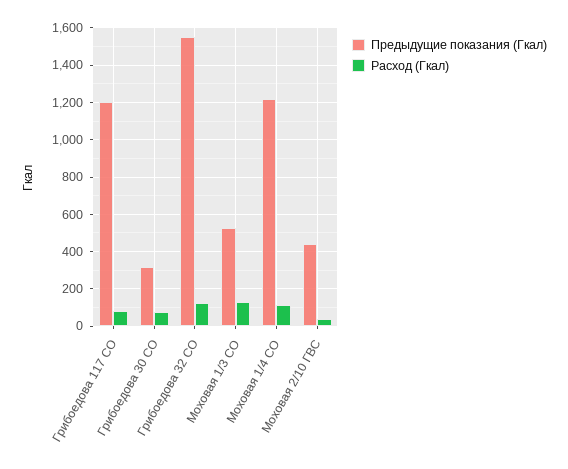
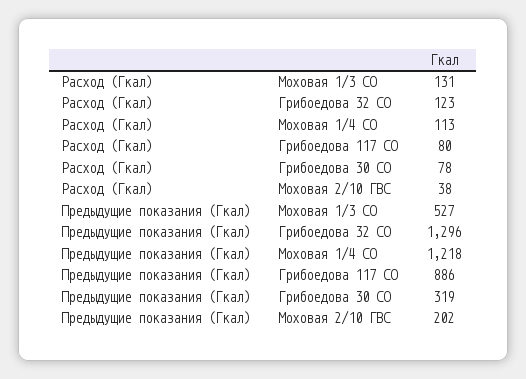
Предыдущие показания (Гкал), Грибоедова 117 СО: 1200 -> 886
Предыдущие показания (Гкал), Грибоедова 32 СО: 1550 -> 1296
Предыдущие показания (Гкал), Моховая 2/10 ГВС: 450 -> 202

